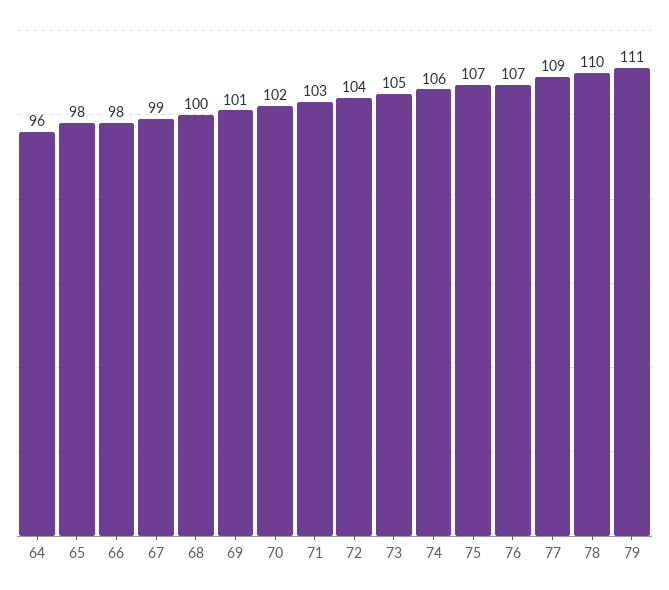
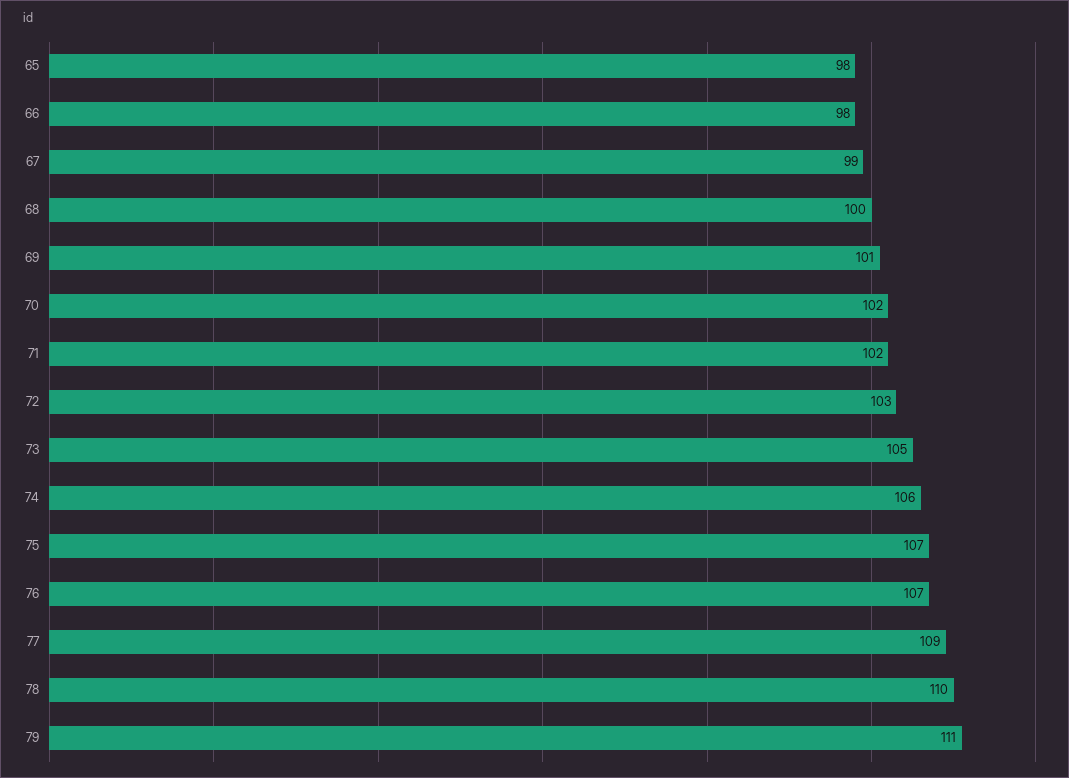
64: 96 -> none
71: 103 -> 102
72: 104 -> 103

